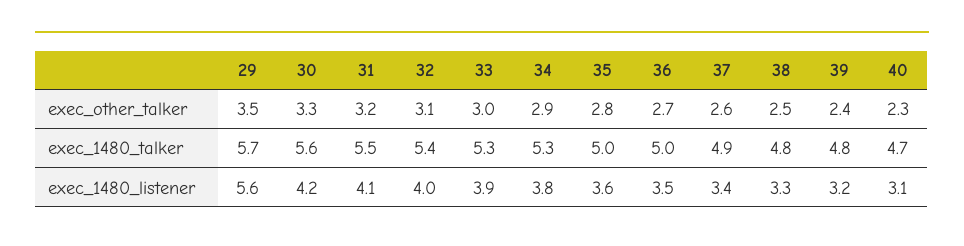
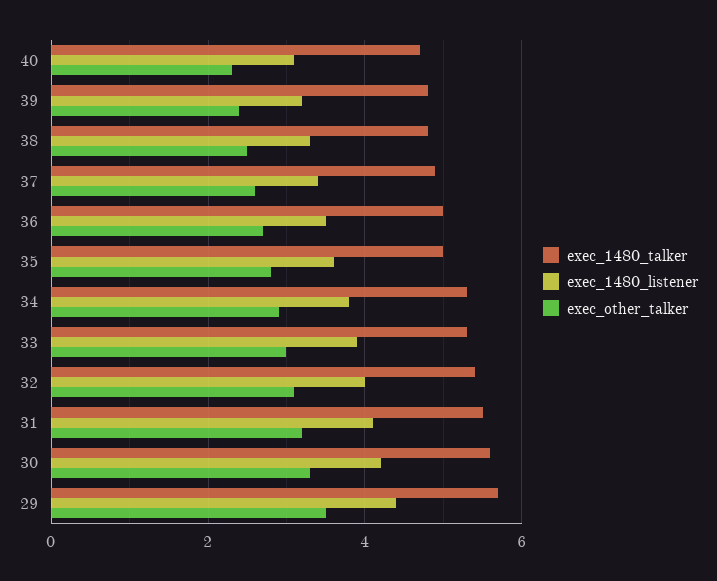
exec_1480_listener, 29: 5.6 -> 4.5

